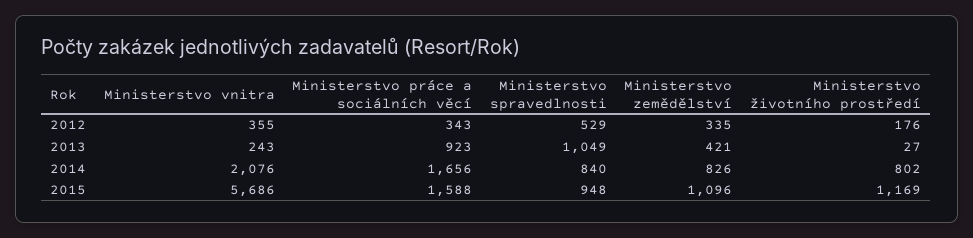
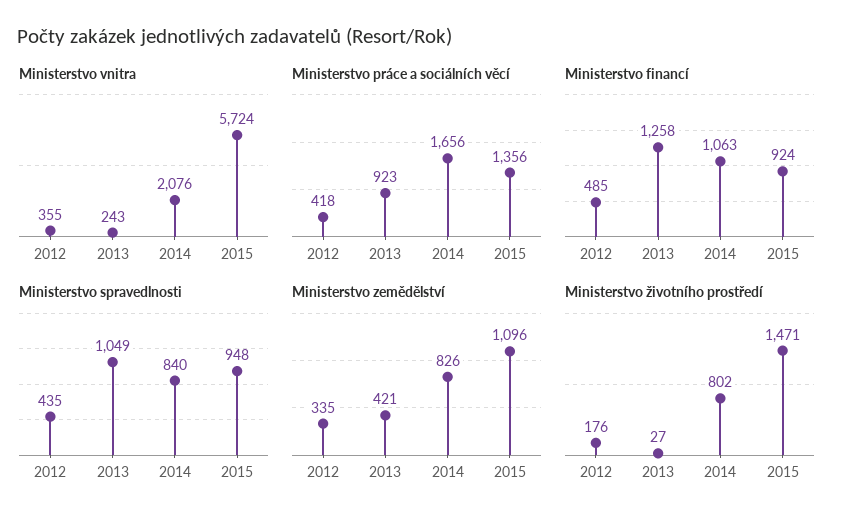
Ministerstvo práce a sociálních věcí, 2012: 343 -> 418
Ministerstvo spravedlnosti, 2012: 529 -> 435
Ministerstvo vnitra, 2015: 5686 -> 5724
Ministerstvo práce a sociálních věcí, 2015: 1588 -> 1356
Ministerstvo životního prostředí, 2015: 1169 -> 1471
Ministerstvo financí, 2012: none -> 485
Ministerstvo financí, 2013: none -> 1258
Ministerstvo financí, 2014: none -> 1063
Ministerstvo financí, 2015: none -> 924

